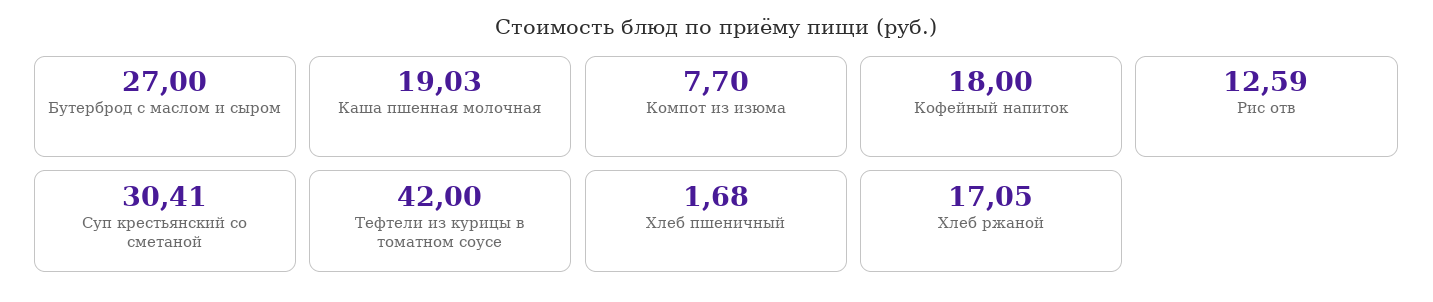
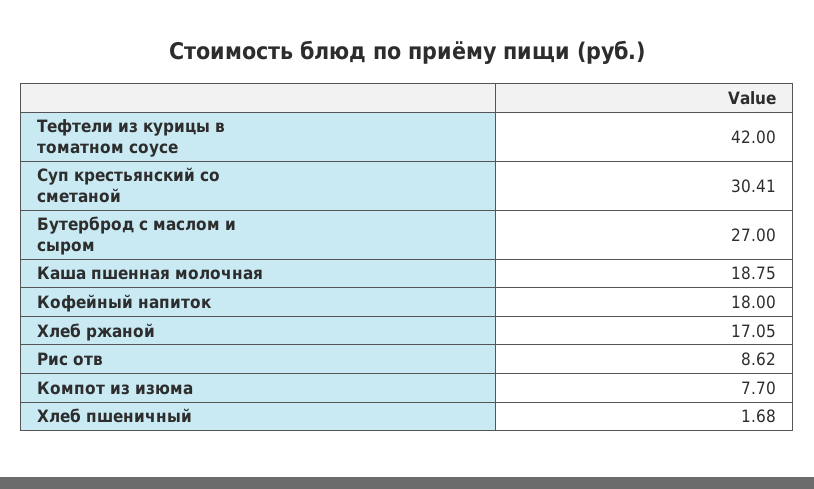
Каша пшенная молочная: 19.03 -> 18.75
Рис отв: 12.59 -> 8.62

